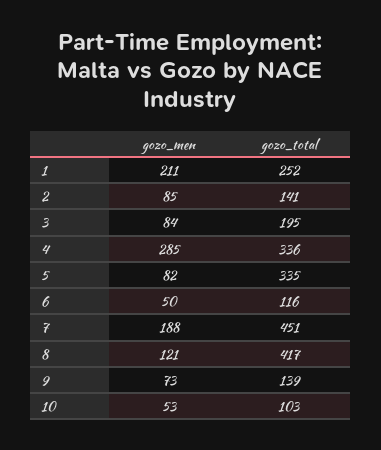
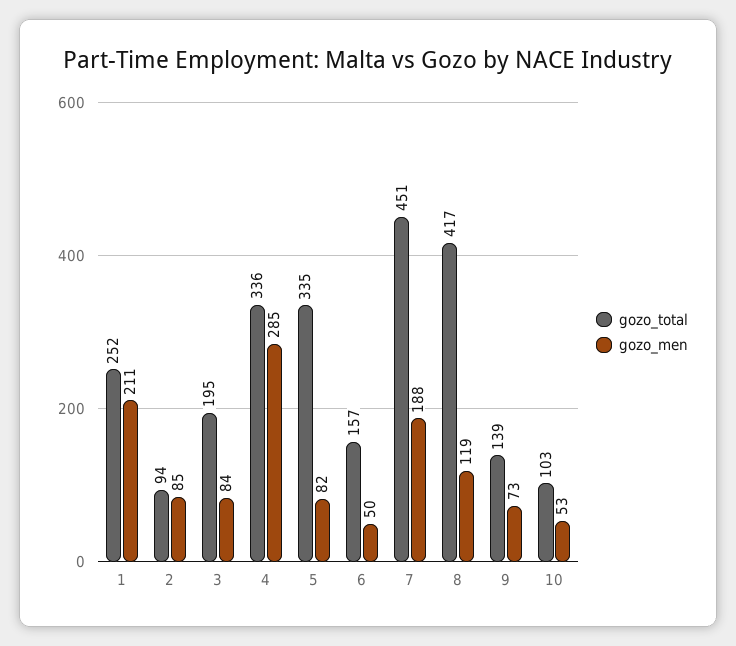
gozo_total, 2: 141 -> 94
gozo_total, 6: 116 -> 157
gozo_men, 8: 121 -> 119

